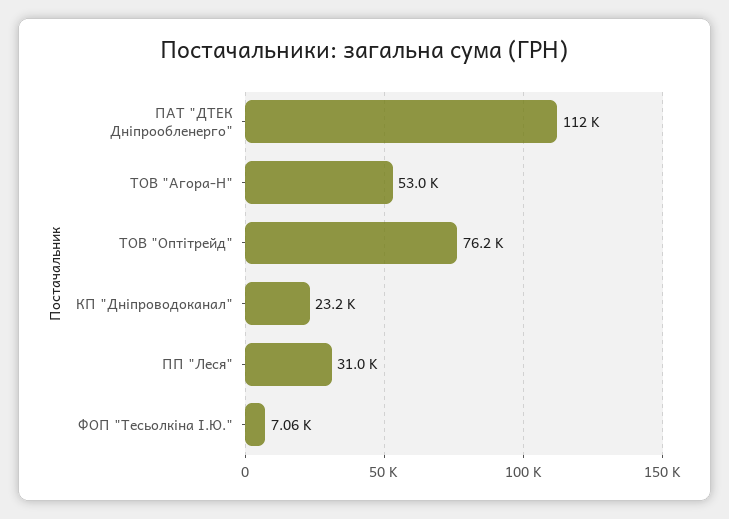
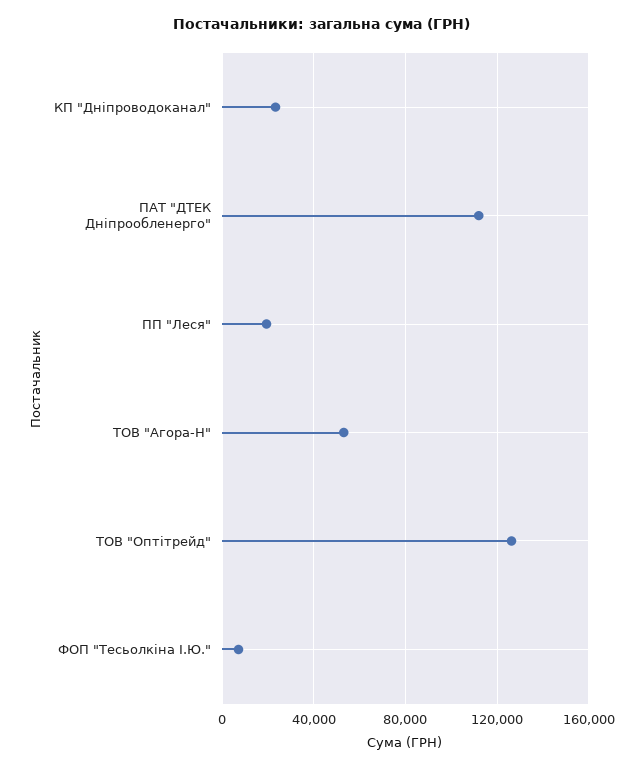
ТОВ "Оптітрейд": 76200 -> 125000
ПП "Леся": 31000 -> 20000

